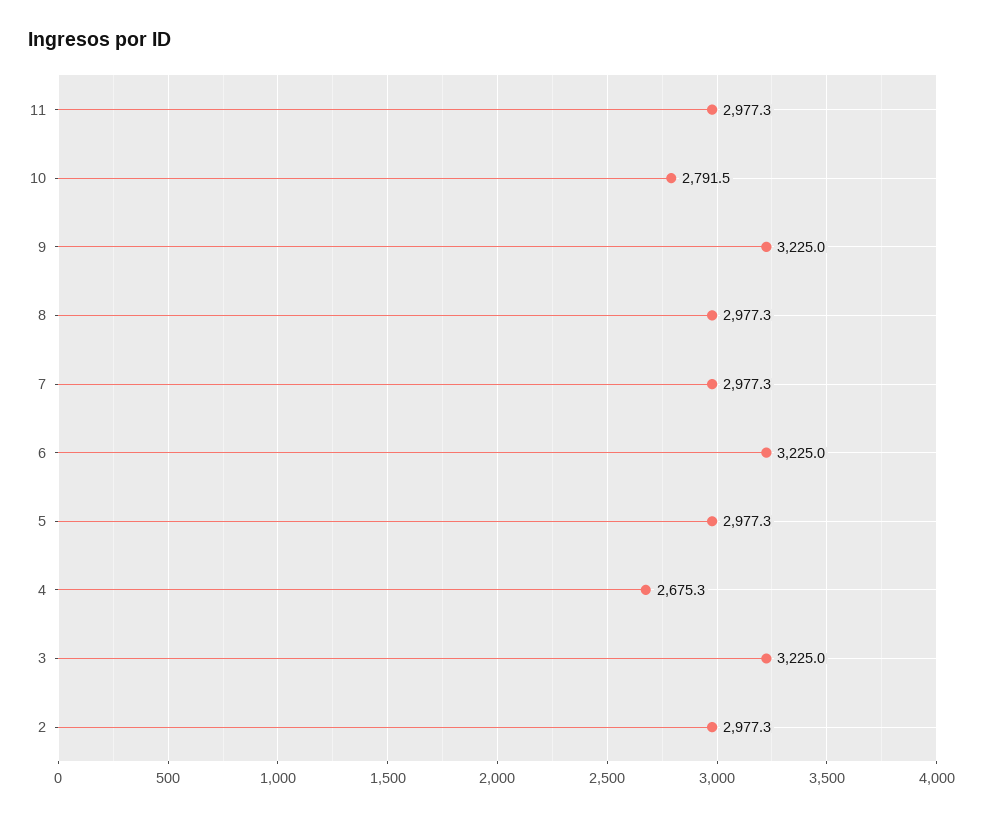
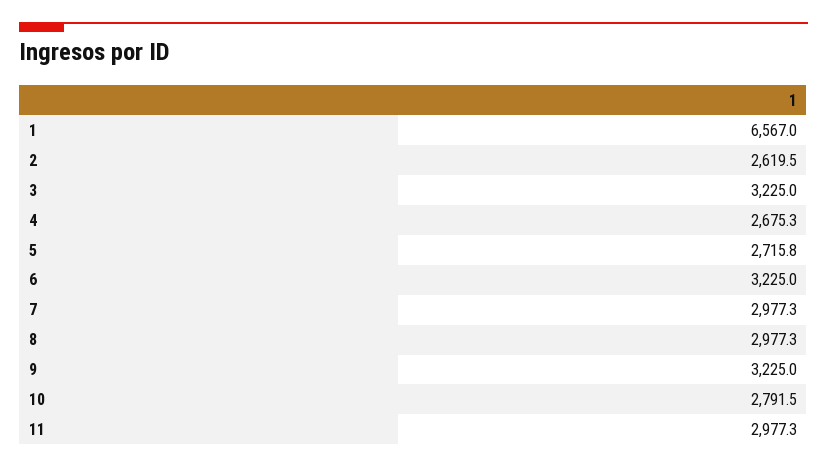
5: 2977.3 -> 2715.8
2: 2977.3 -> 2619.5
1: none -> 6567

